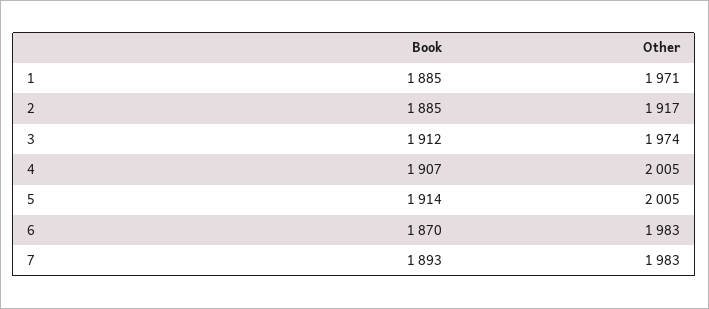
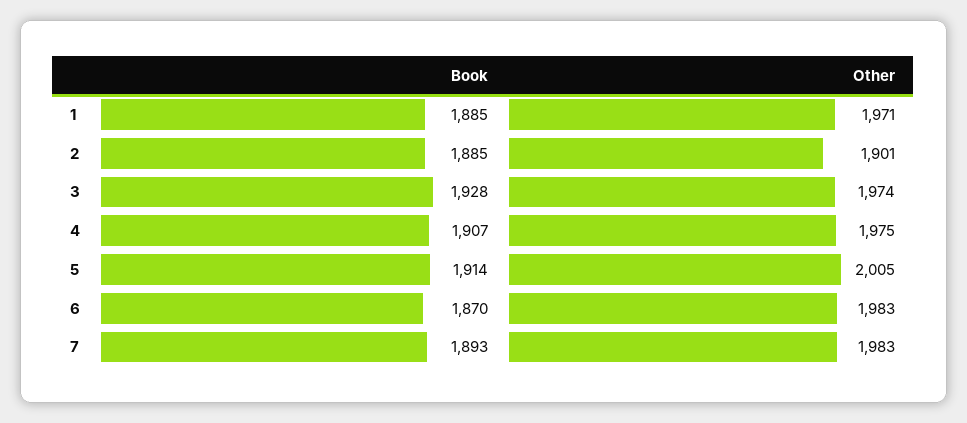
Other, 2: 1917 -> 1901
Book, 3: 1912 -> 1928
Other, 4: 2005 -> 1975

